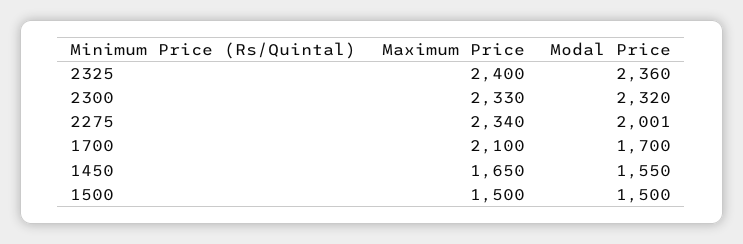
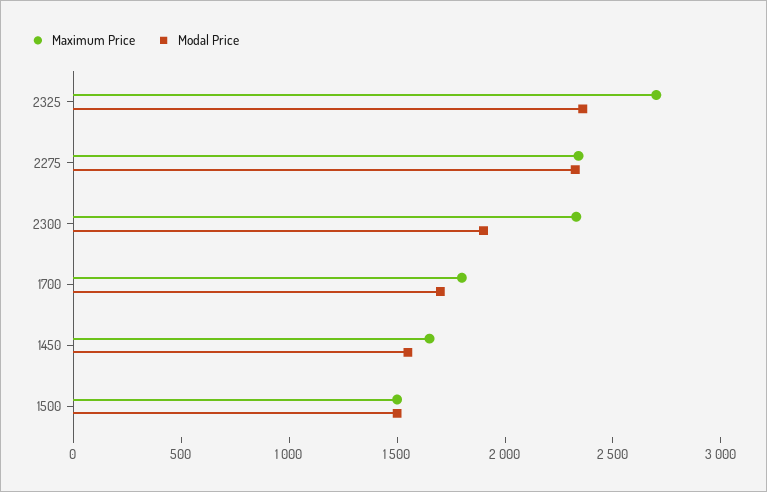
Maximum Price, 2325: 2400 -> 2700
Modal Price, 2300: 2320 -> 1900
Modal Price, 2275: 2001 -> 2300
Maximum Price, 1700: 2100 -> 1800

